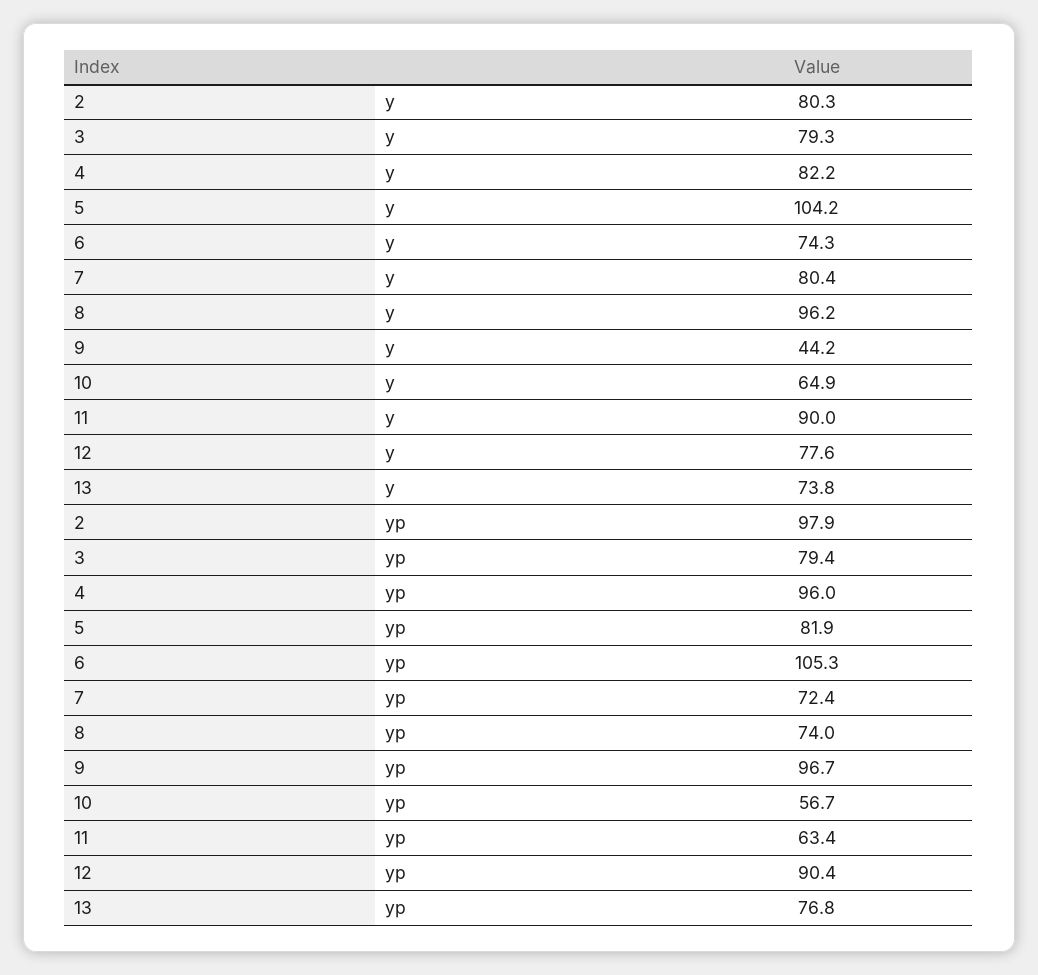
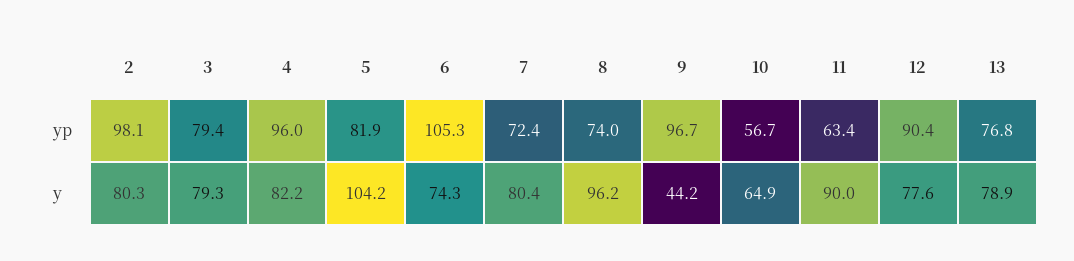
13, y: 73.8 -> 78.9
2, yp: 97.9 -> 98.1

